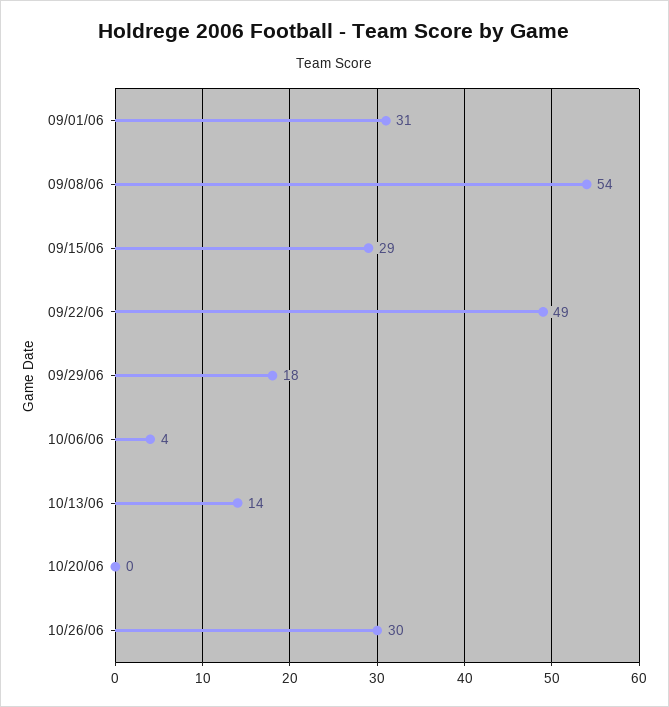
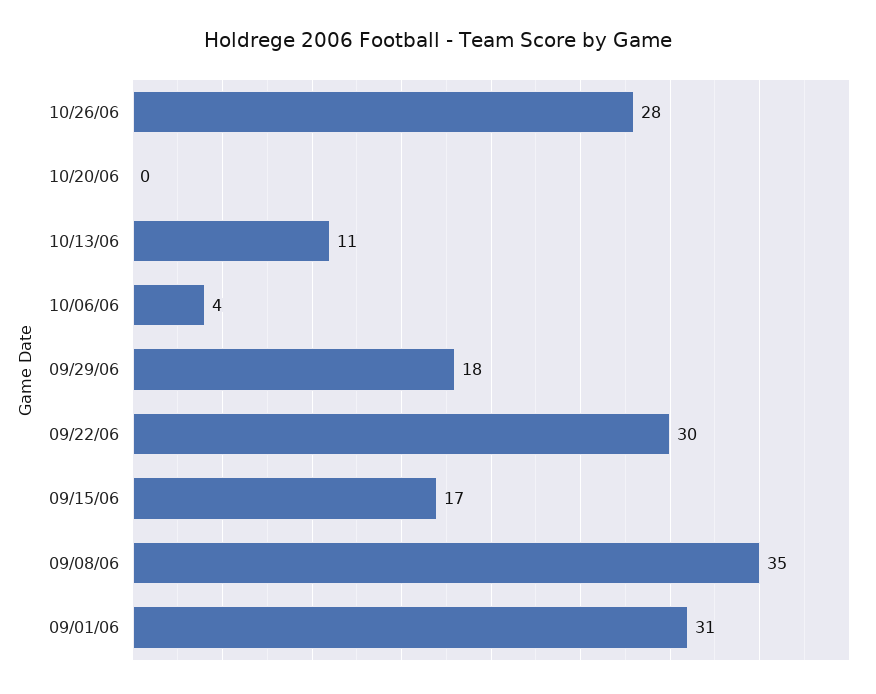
09/08/06: 54 -> 35
09/15/06: 29 -> 17
09/22/06: 49 -> 30
10/13/06: 14 -> 11
10/26/06: 30 -> 28

